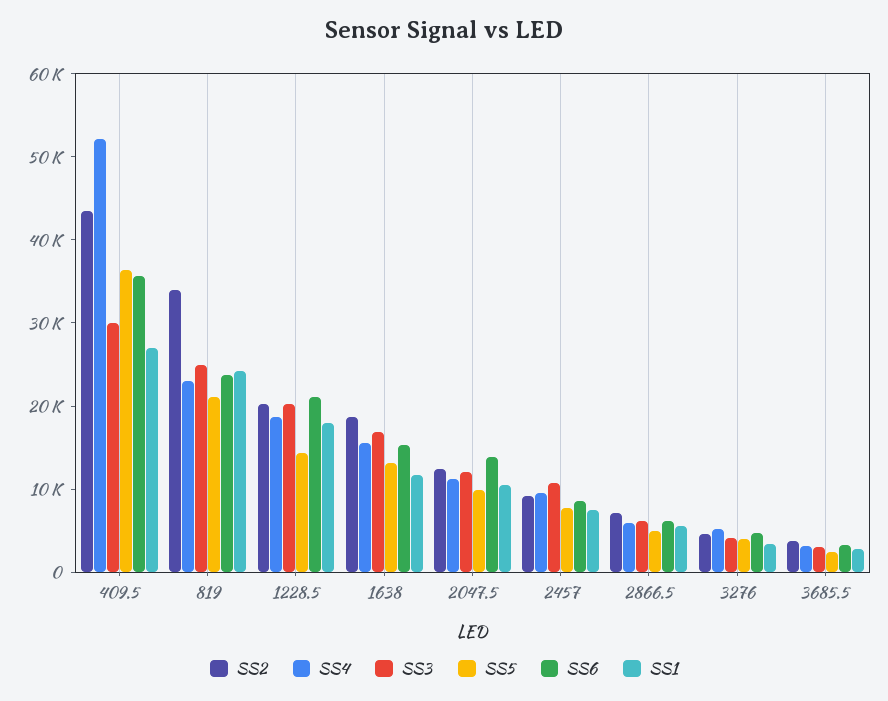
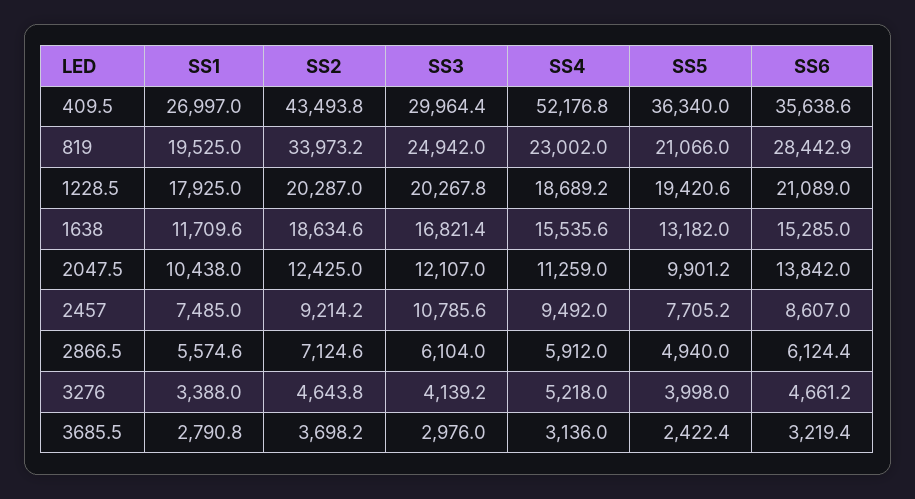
SS6, 819: 24000 -> 28442.9
SS1, 819: 24000 -> 19525
SS5, 1228.5: 14000 -> 19420.6

